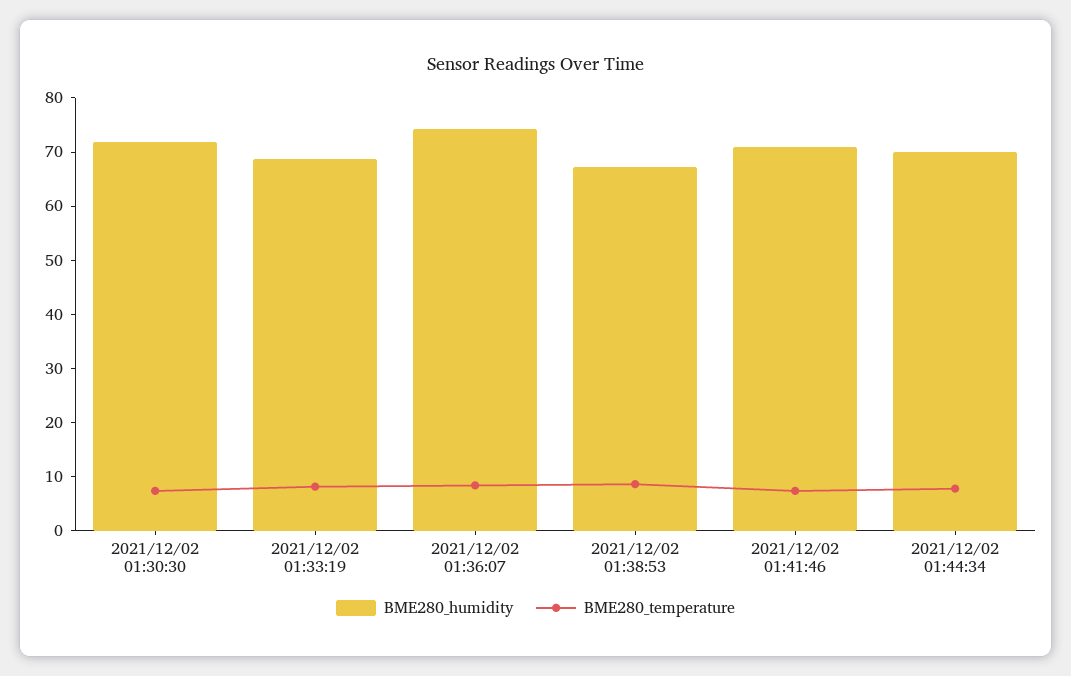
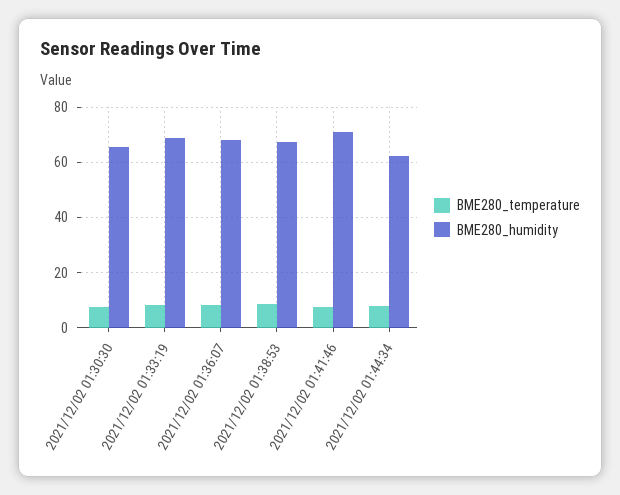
BME280_humidity, 2021/12/02 01:30:30: 72 -> 65
BME280_humidity, 2021/12/02 01:36:07: 74 -> 67.5
BME280_humidity, 2021/12/02 01:44:34: 70 -> 62.5

